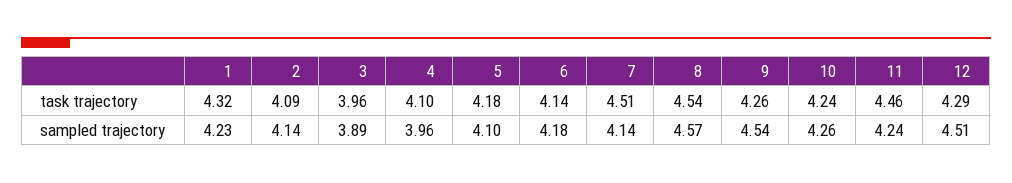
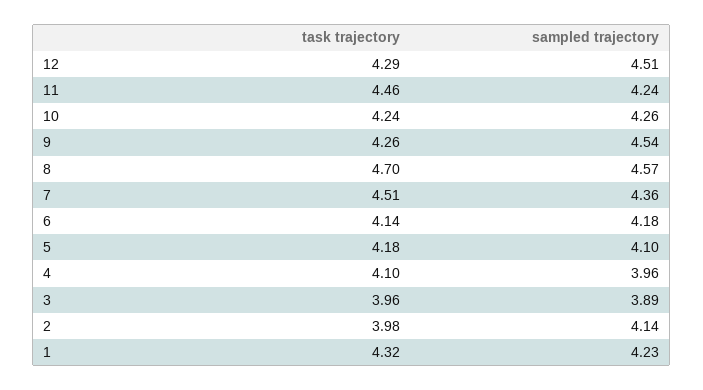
2, task trajectory: 4.09 -> 3.98
8, task trajectory: 4.54 -> 4.7
7, sampled trajectory: 4.14 -> 4.36

